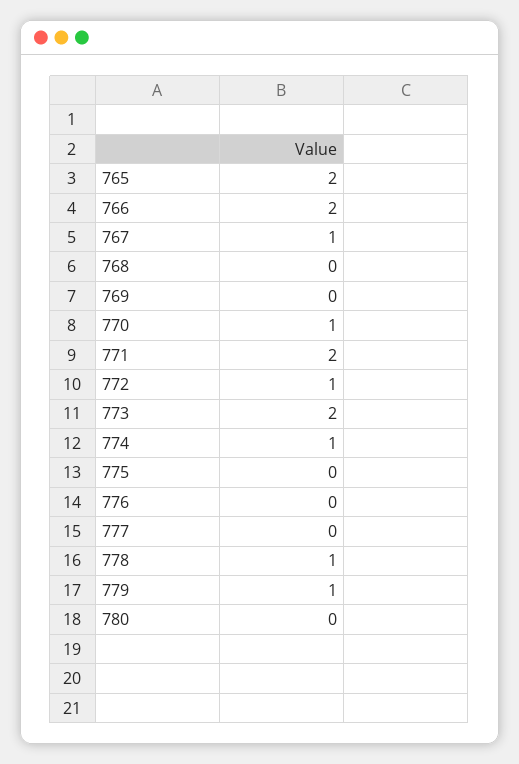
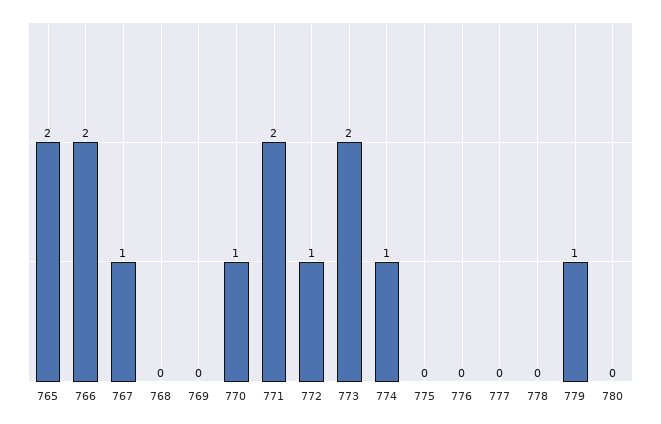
778: 1 -> 0

